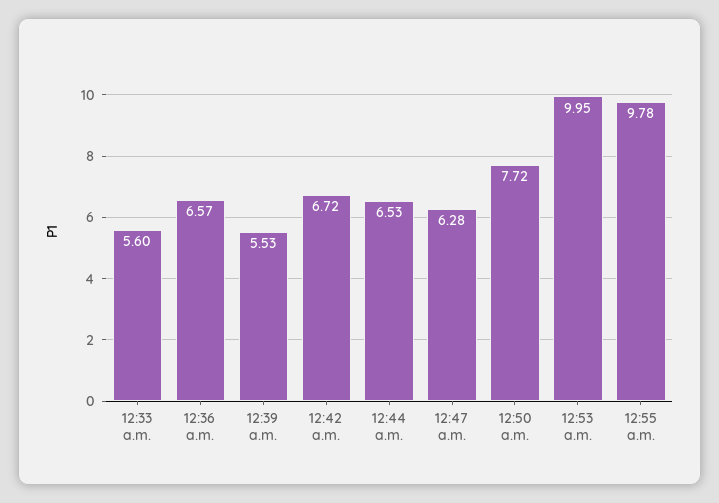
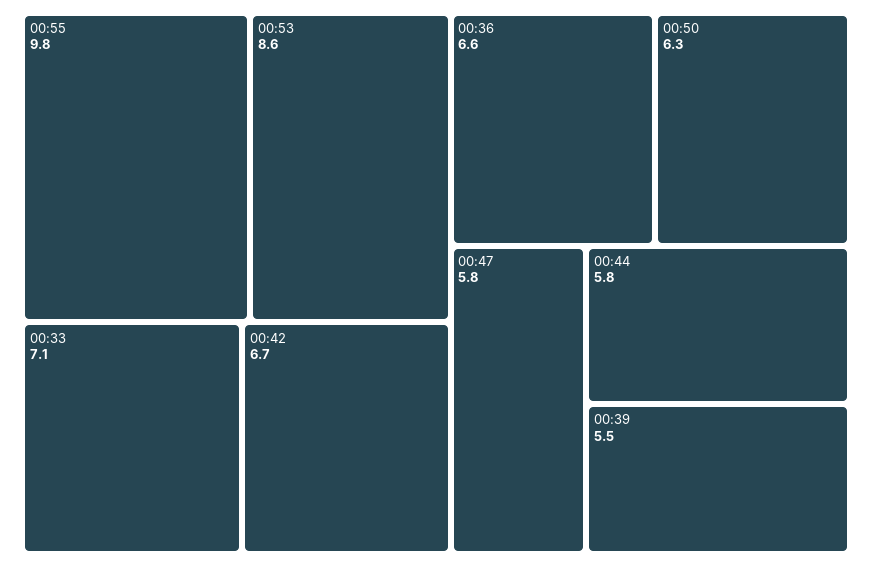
12:33 a.m.: 5.6 -> 7.1
12:44 a.m.: 6.53 -> 5.8
12:47 a.m.: 6.28 -> 5.8
12:50 a.m.: 7.72 -> 6.3
12:53 a.m.: 9.95 -> 8.6

